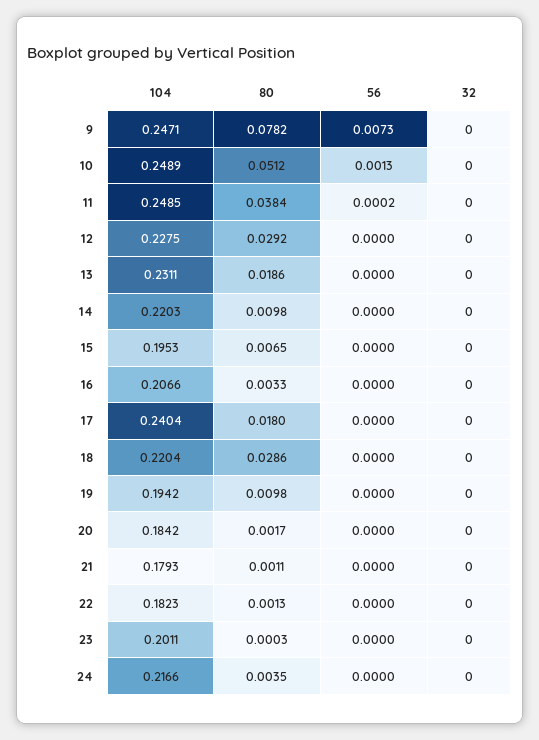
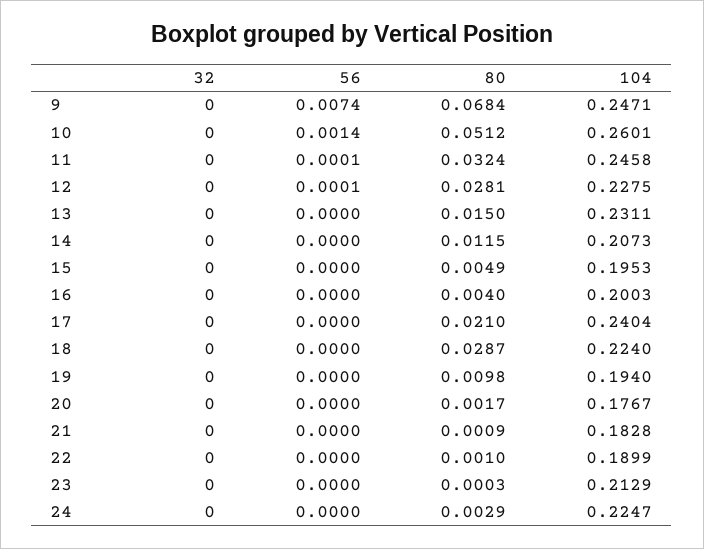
80, 9: 0.0782 -> 0.0684
56, 9: 0.0073 -> 0.0074
104, 10: 0.2489 -> 0.2601
56, 10: 0.0013 -> 0.0014
104, 11: 0.2485 -> 0.2458
80, 11: 0.0384 -> 0.0324
56, 11: 0.0002 -> 0.0001
80, 12: 0.0292 -> 0.0281
56, 12: 0 -> 0.0001
80, 13: 0.0186 -> 0.015
104, 14: 0.2203 -> 0.2073
80, 14: 0.0098 -> 0.0115
80, 15: 0.0065 -> 0.0049
104, 16: 0.2066 -> 0.2003
80, 16: 0.0033 -> 0.004
80, 17: 0.018 -> 0.021
104, 18: 0.2204 -> 0.224
80, 18: 0.0286 -> 0.0287
104, 19: 0.1942 -> 0.194
104, 20: 0.1842 -> 0.1767
104, 21: 0.1793 -> 0.1828
80, 21: 0.0011 -> 0.0009
104, 22: 0.1823 -> 0.1899
80, 22: 0.0013 -> 0.001
104, 23: 0.2011 -> 0.2129
104, 24: 0.2166 -> 0.2247
80, 24: 0.0035 -> 0.0029

